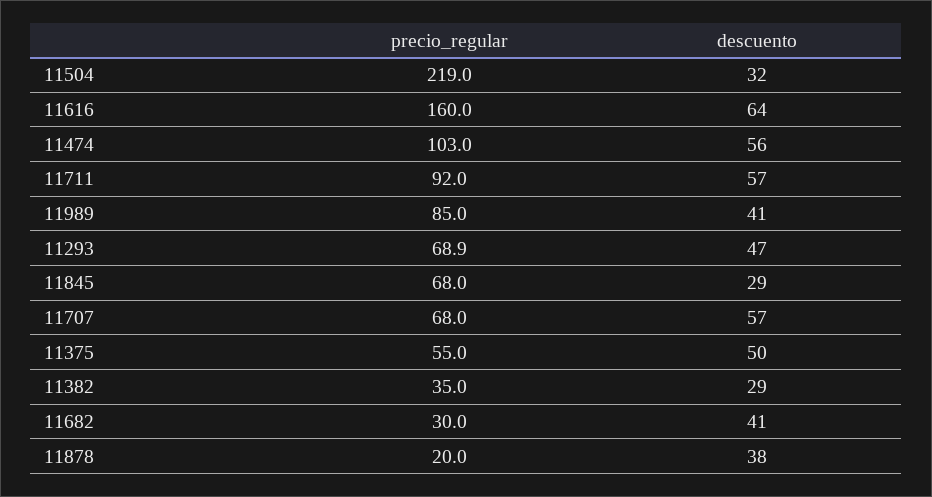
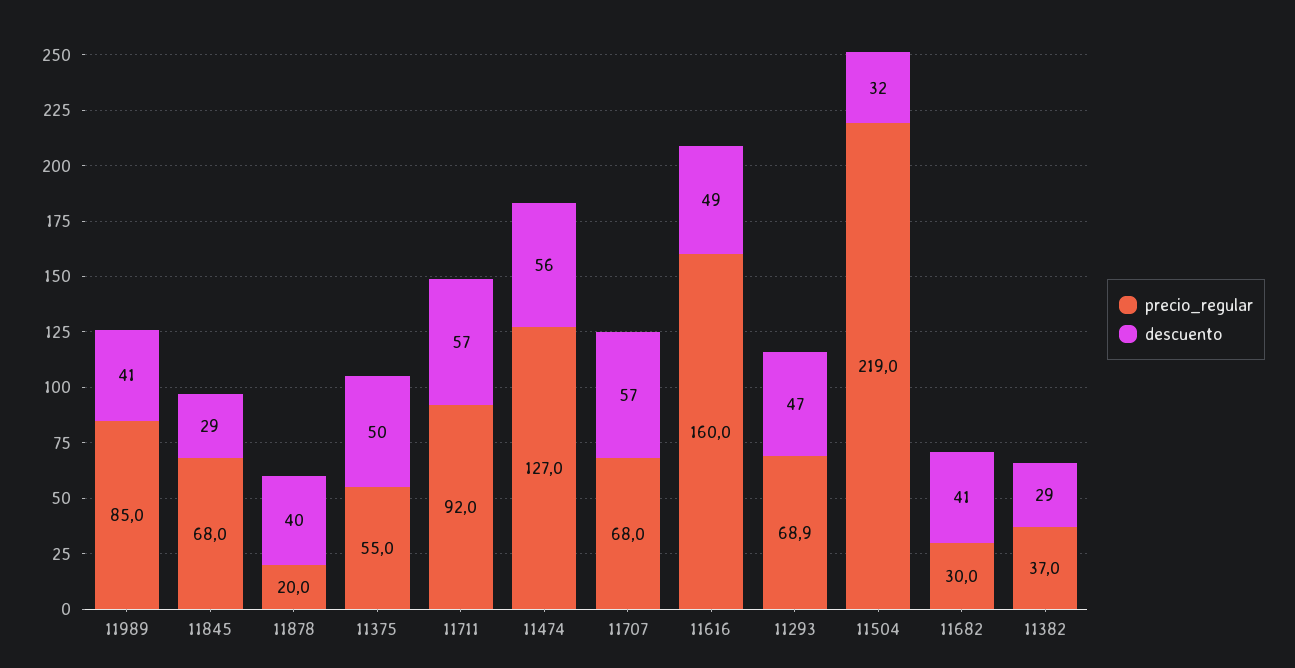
descuento, 11616: 64 -> 49
precio_regular, 11474: 103 -> 127
precio_regular, 11382: 35 -> 37
descuento, 11878: 38 -> 40

